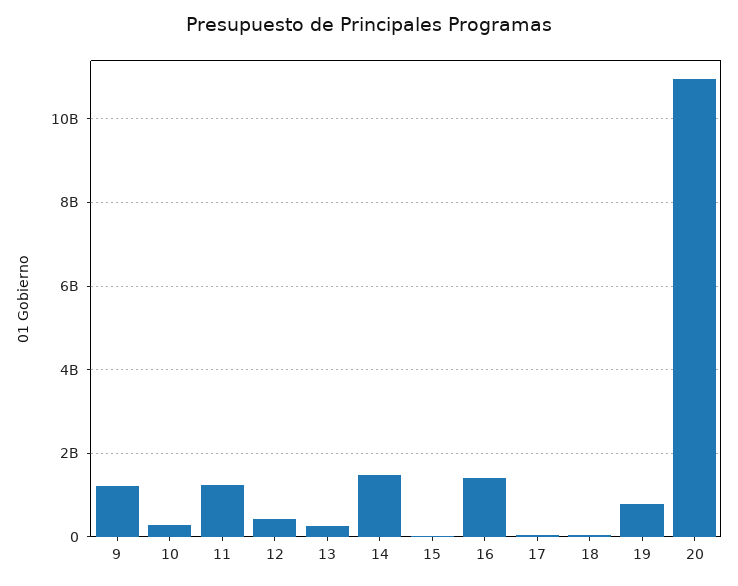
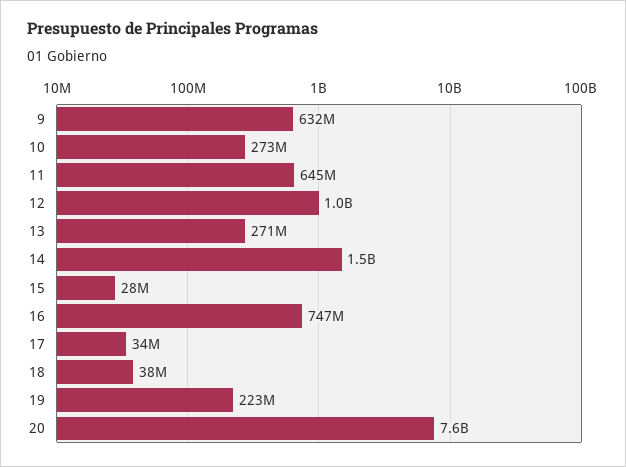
9: 1200000000 -> 632000000
11: 1200000000 -> 645000000
12: 400000000 -> 1000000000
16: 1400000000 -> 747000000
19: 800000000 -> 223000000
20: 11000000000 -> 7600000000

